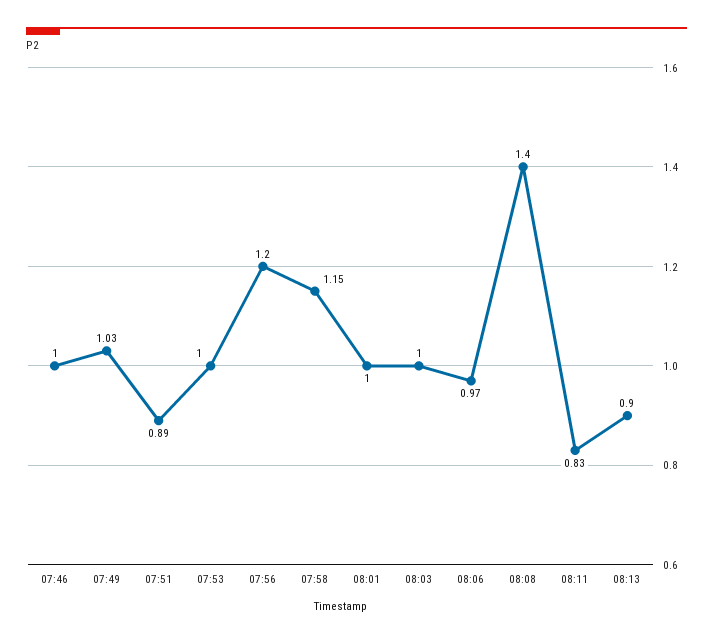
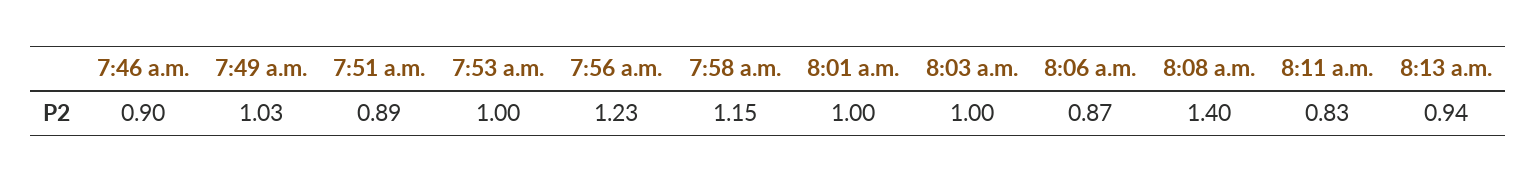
07:46: 1 -> 0.9
07:56: 1.2 -> 1.23
08:06: 0.97 -> 0.87
08:13: 0.9 -> 0.94

